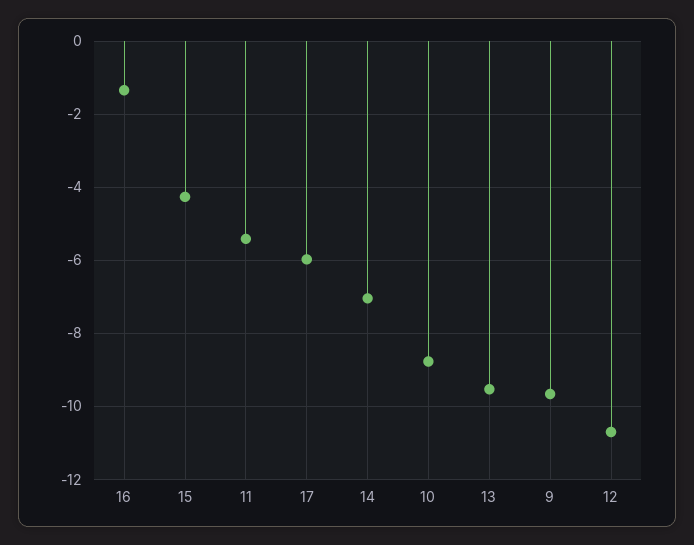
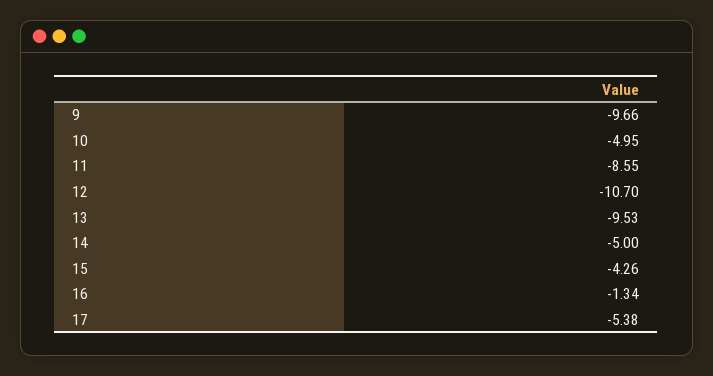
11: -5.4 -> -8.55
17: -6 -> -5.38
14: -7 -> -5
10: -8.8 -> -4.95

